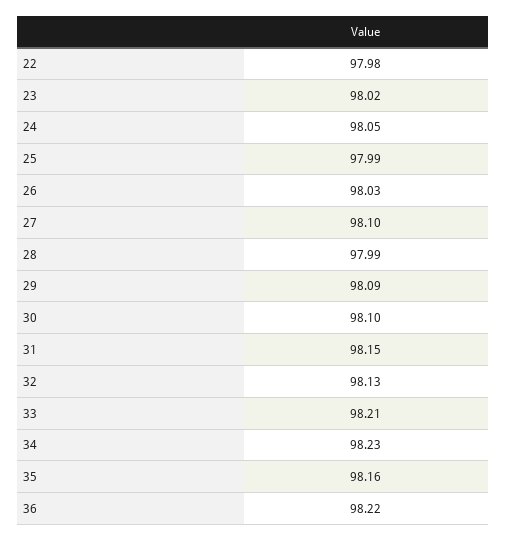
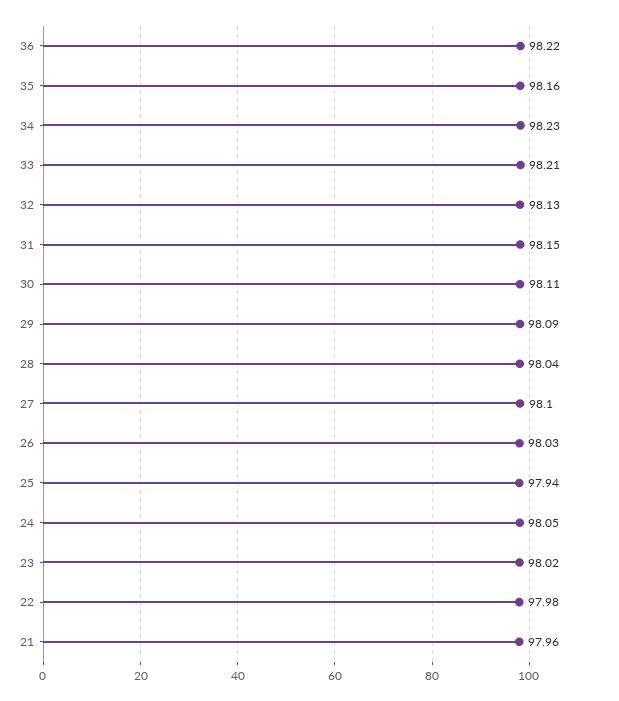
25: 97.99 -> 97.94
28: 97.99 -> 98.04
30: 98.1 -> 98.11
21: none -> 97.96

